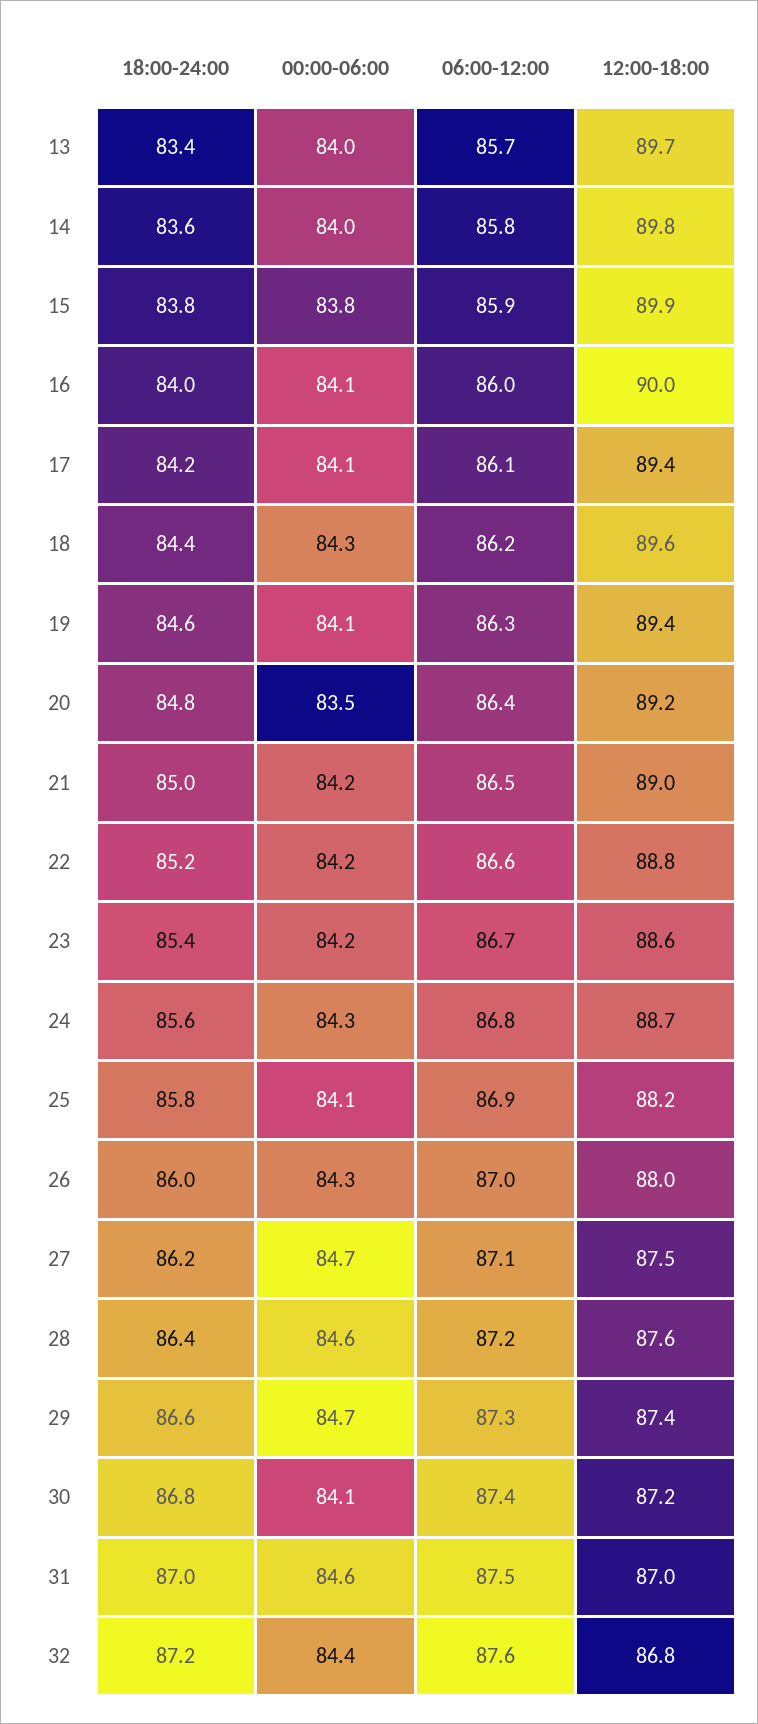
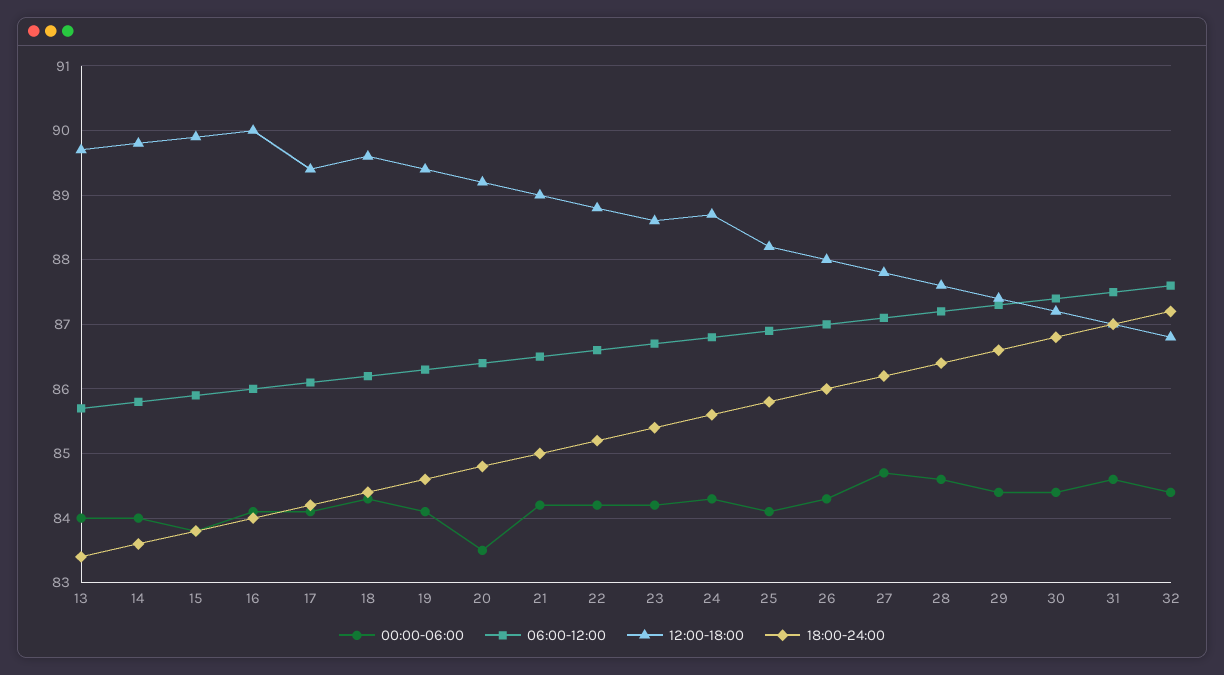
12:00-18:00, 27: 87.5 -> 87.8
00:00-06:00, 29: 84.7 -> 84.4
00:00-06:00, 30: 84.1 -> 84.4

